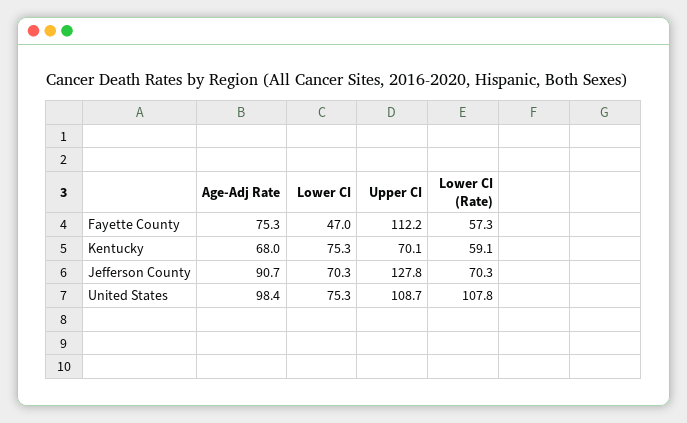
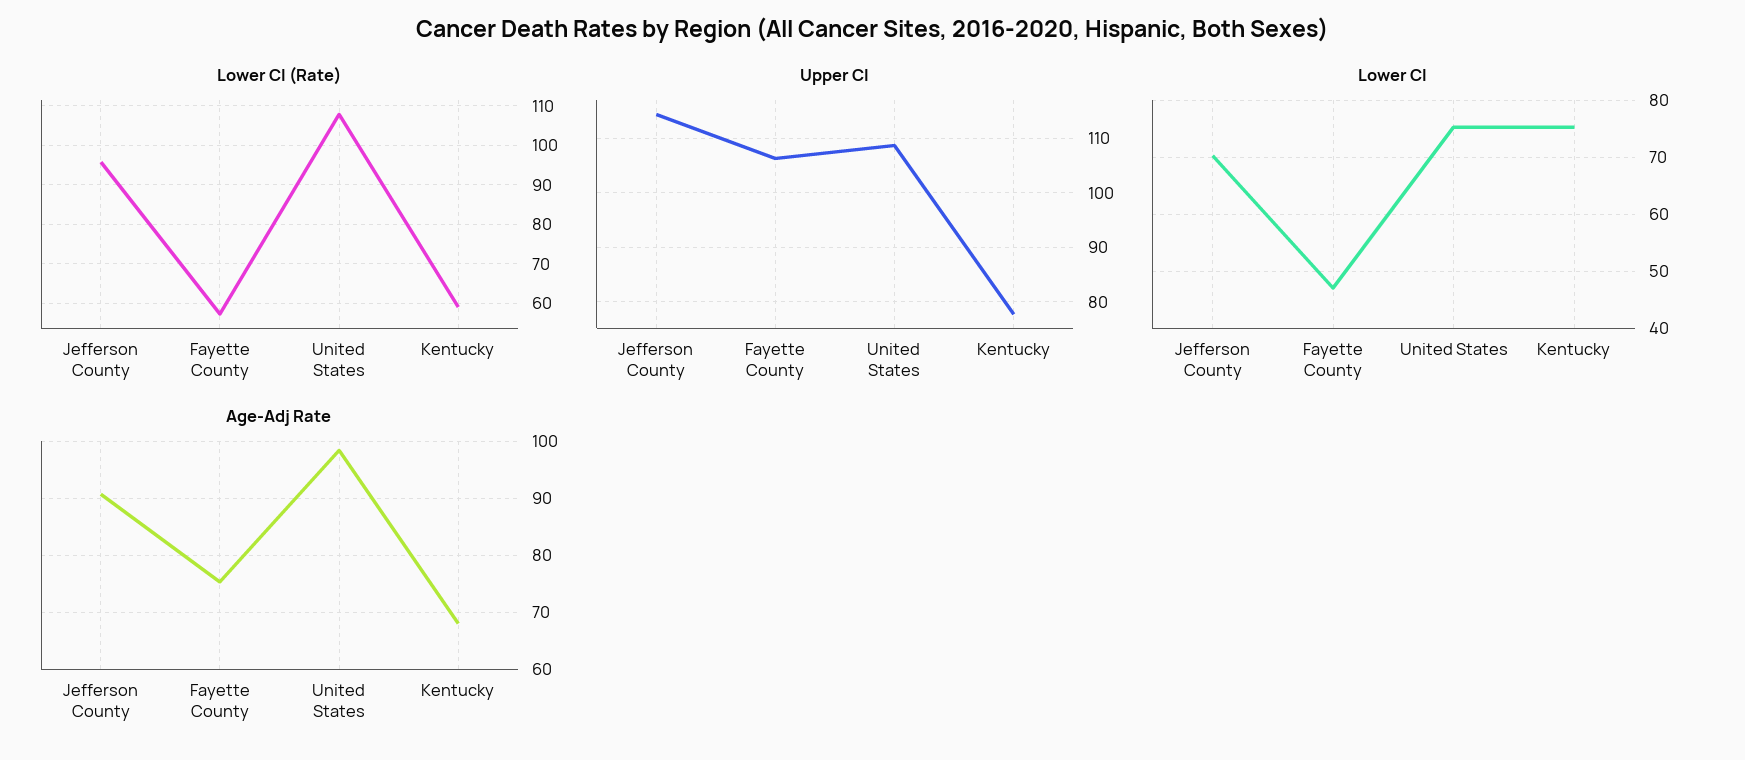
Upper CI, Fayette County: 112.2 -> 106
Upper CI, Kentucky: 70.1 -> 78
Upper CI, Jefferson County: 127.8 -> 114
Lower CI (Rate), Jefferson County: 70.3 -> 96

